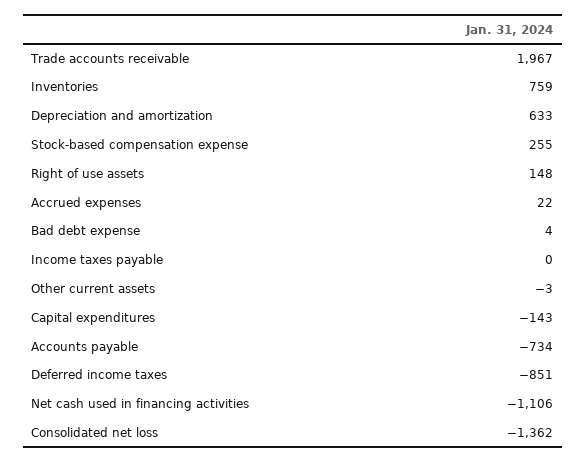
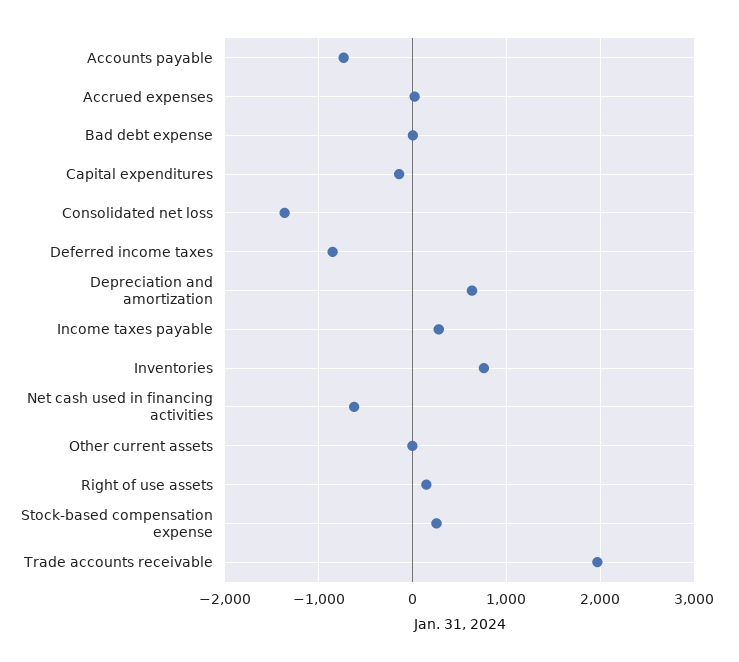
Income taxes payable: 0 -> 300
Net cash used in financing activities: -1106 -> -600

